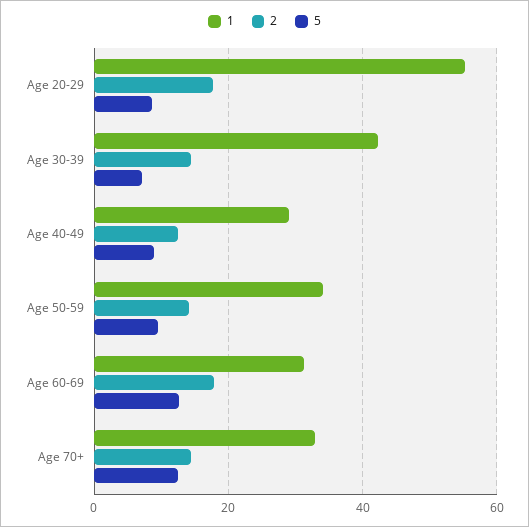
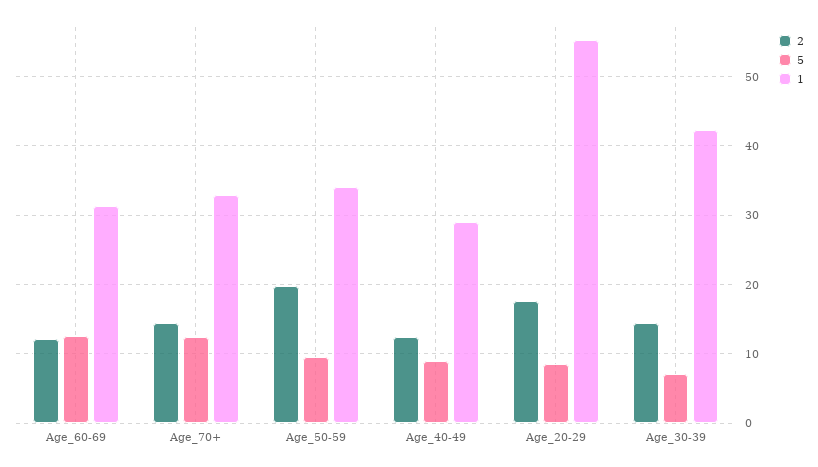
2, Age 50-59: 14 -> 20
2, Age 60-69: 18 -> 12

